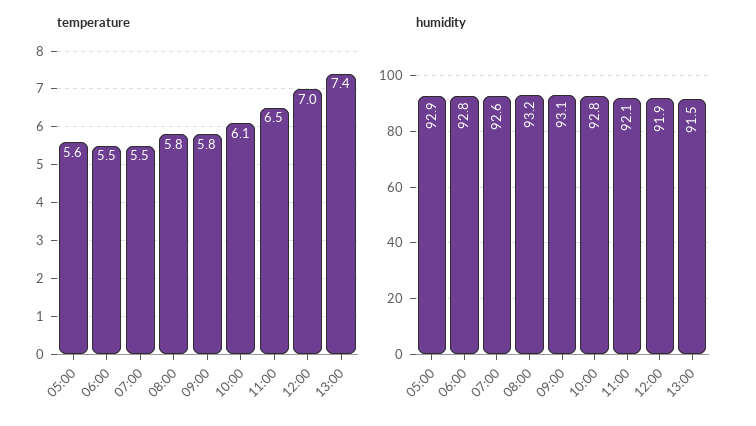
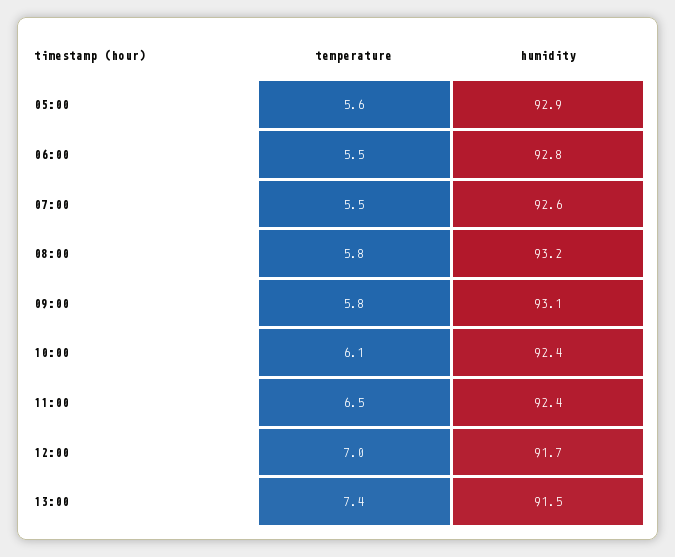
humidity, 10:00: 92.8 -> 92.4
humidity, 11:00: 92.1 -> 92.4
humidity, 12:00: 91.9 -> 91.7

